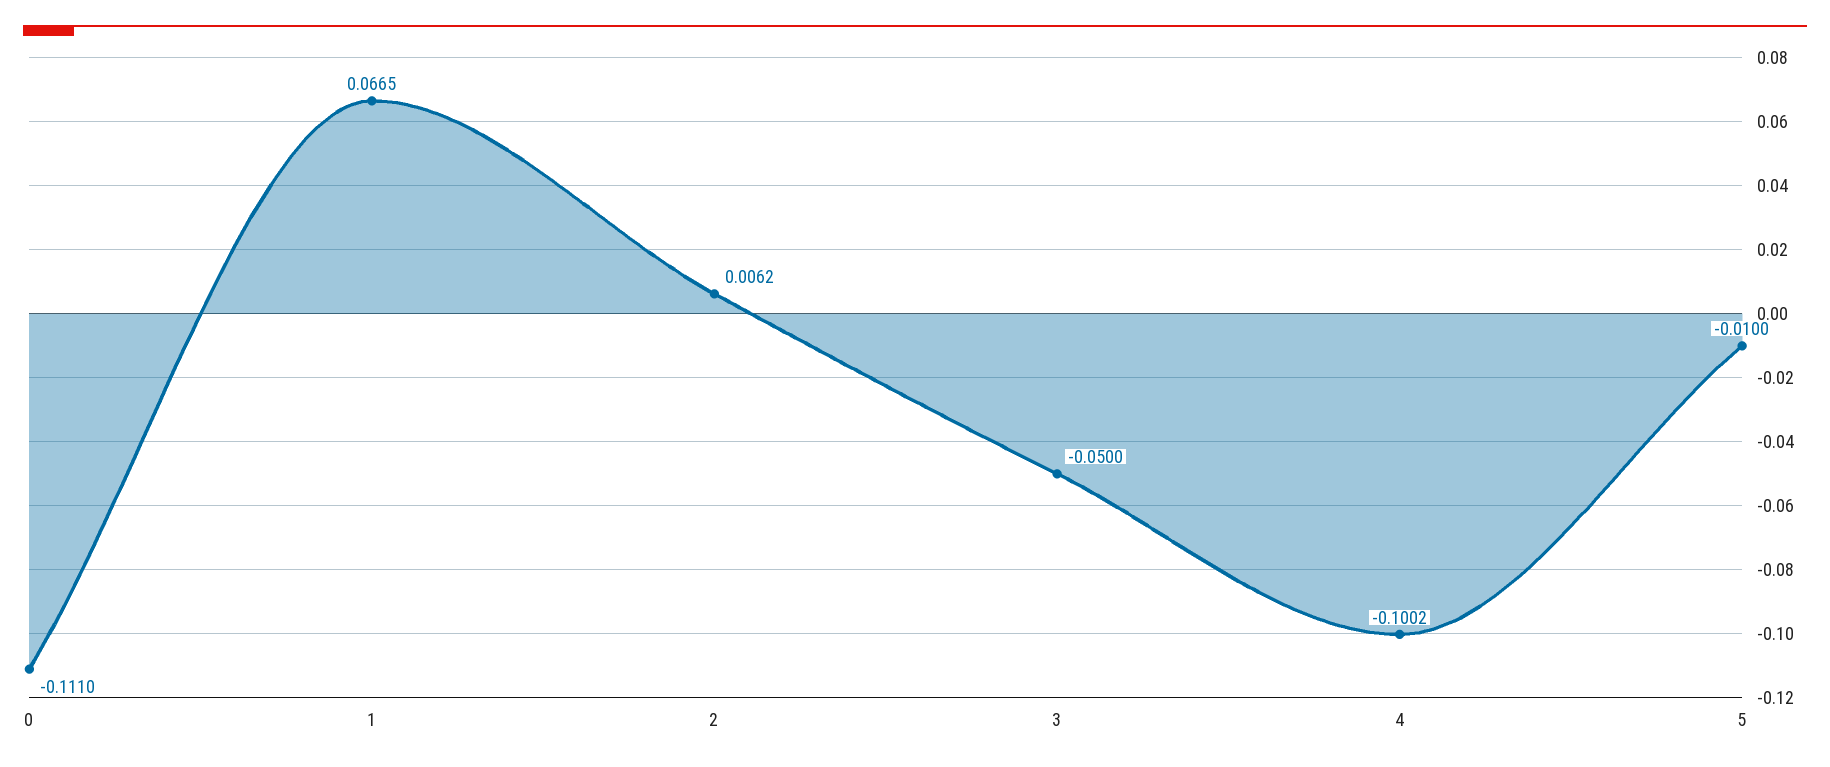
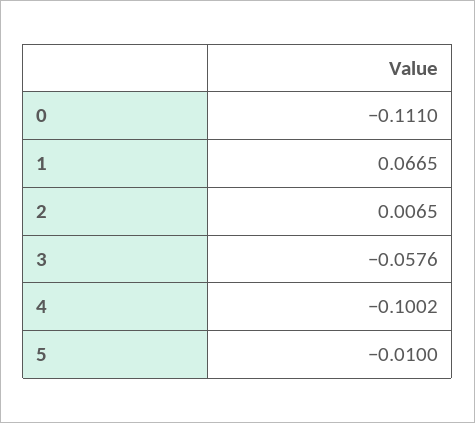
2: 0.0062 -> 0.0065
3: -0.05 -> -0.0576

